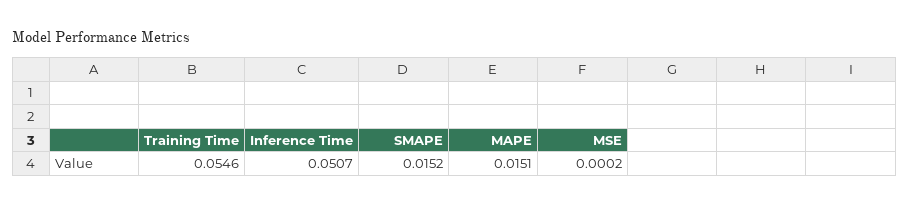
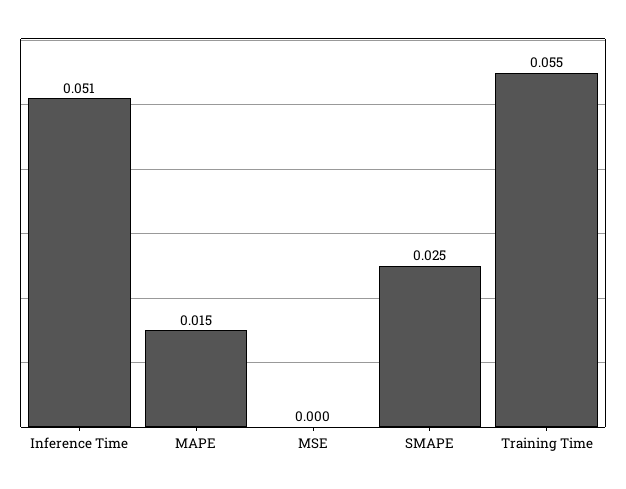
SMAPE: 0.0152 -> 0.025

